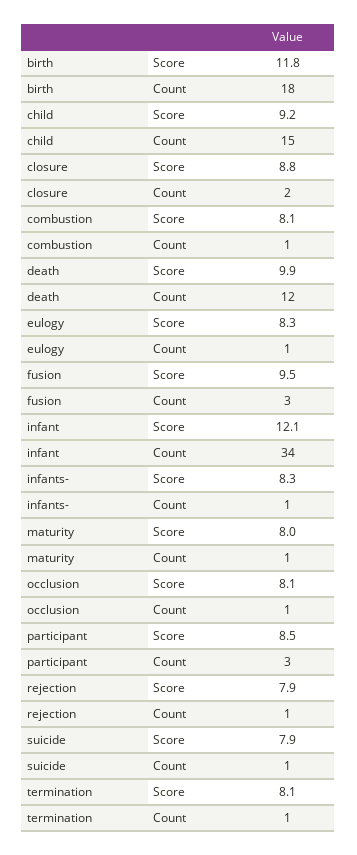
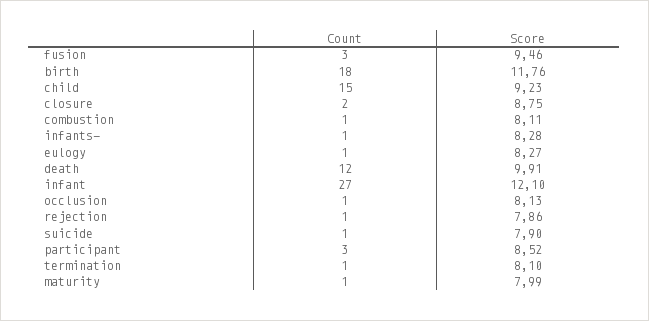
infant, Count: 34 -> 27

